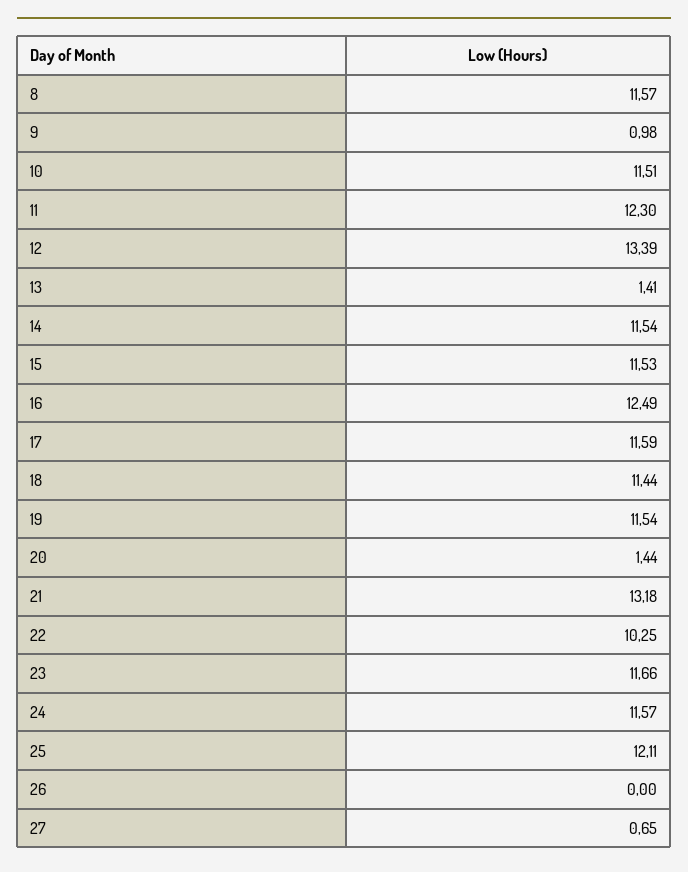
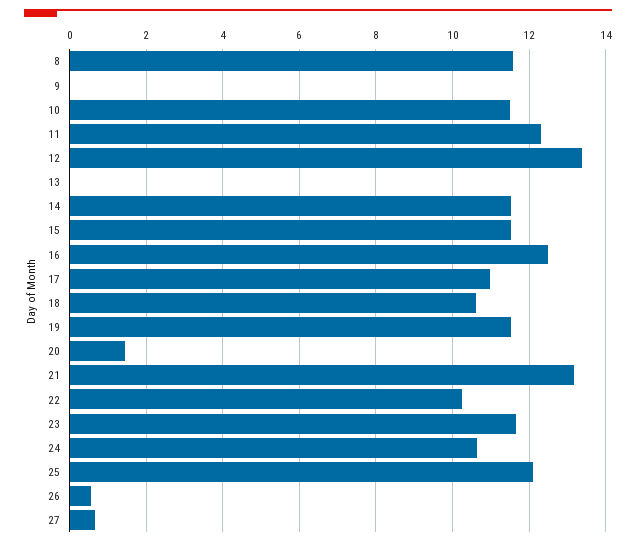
9: 0.98 -> 0
13: 1.41 -> 0
17: 11.59 -> 11
18: 11.44 -> 10.6
24: 11.57 -> 10.6
26: 0 -> 0.6

